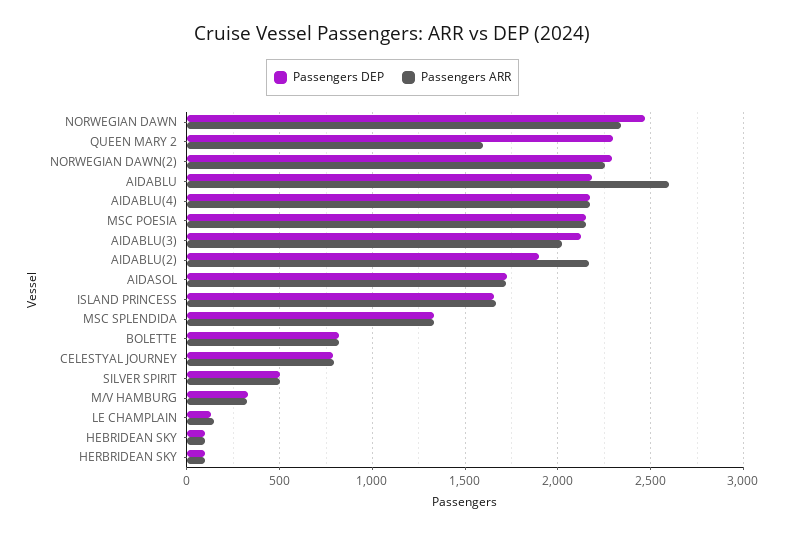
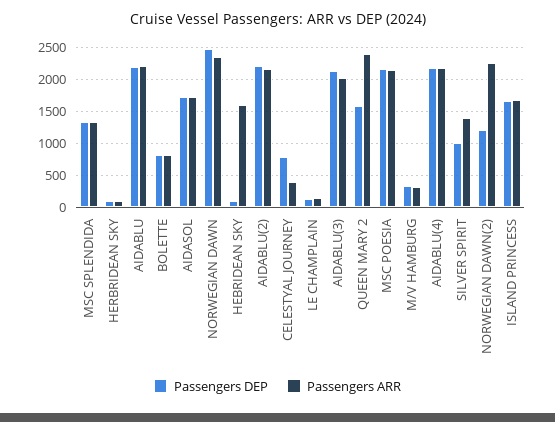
Passengers DEP, QUEEN MARY 2: 2300 -> 1600
Passengers ARR, QUEEN MARY 2: 1600 -> 2400
Passengers DEP, NORWEGIAN DAWN(2): 2300 -> 1200
Passengers ARR, AIDABLU: 2600 -> 2200
Passengers DEP, AIDABLU(2): 1900 -> 2200
Passengers ARR, CELESTYAL JOURNEY: 800 -> 400
Passengers DEP, SILVER SPIRIT: 500 -> 1000
Passengers ARR, SILVER SPIRIT: 500 -> 1400
Passengers ARR, HEBRIDEAN SKY: 100 -> 1600

